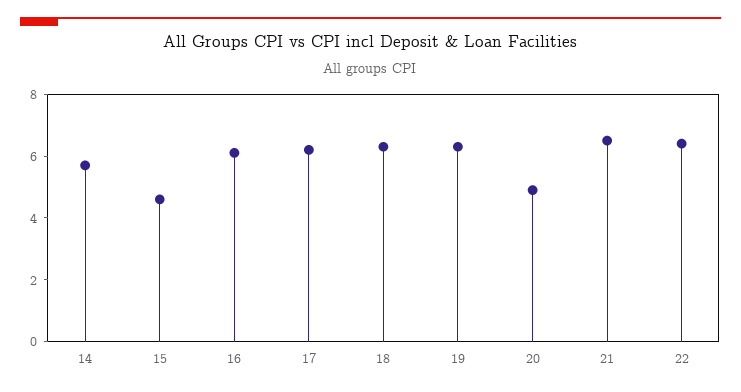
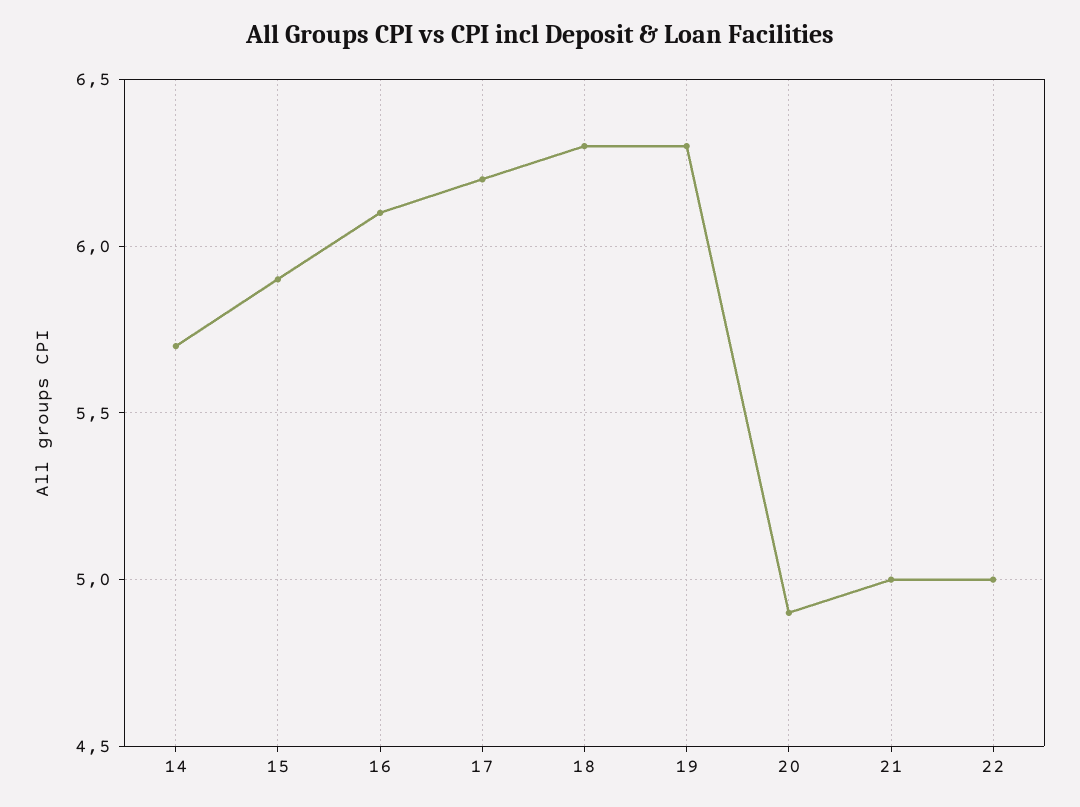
15: 4.5 -> 5.9
21: 6.5 -> 5
22: 6.5 -> 5

